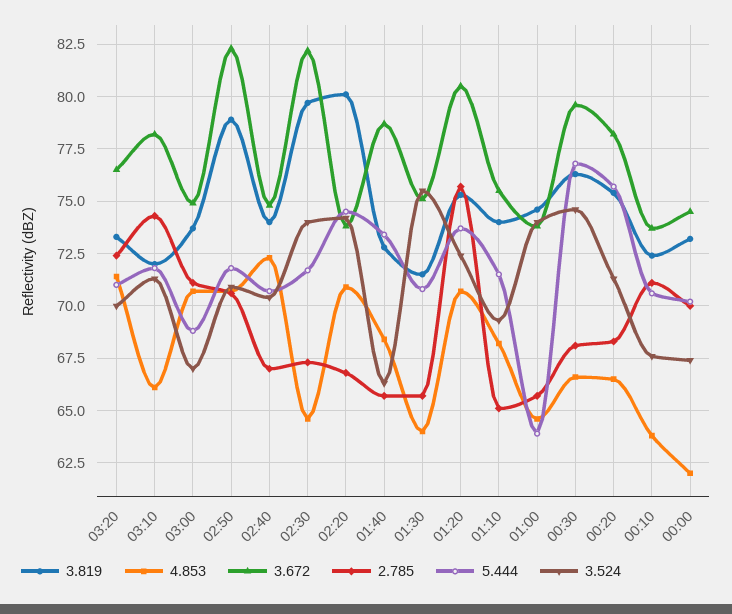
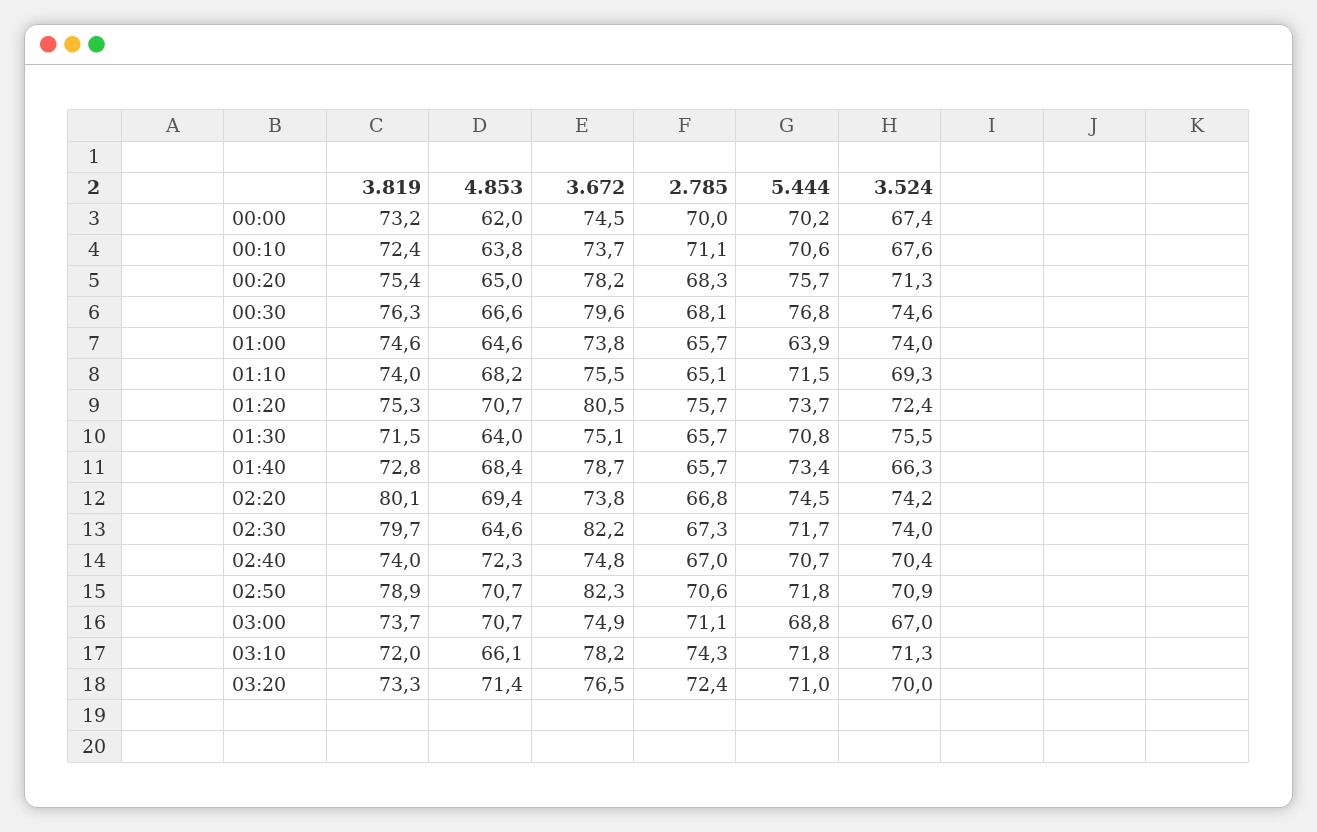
4.853, 02:20: 71 -> 69.4
4.853, 00:20: 66.5 -> 65

